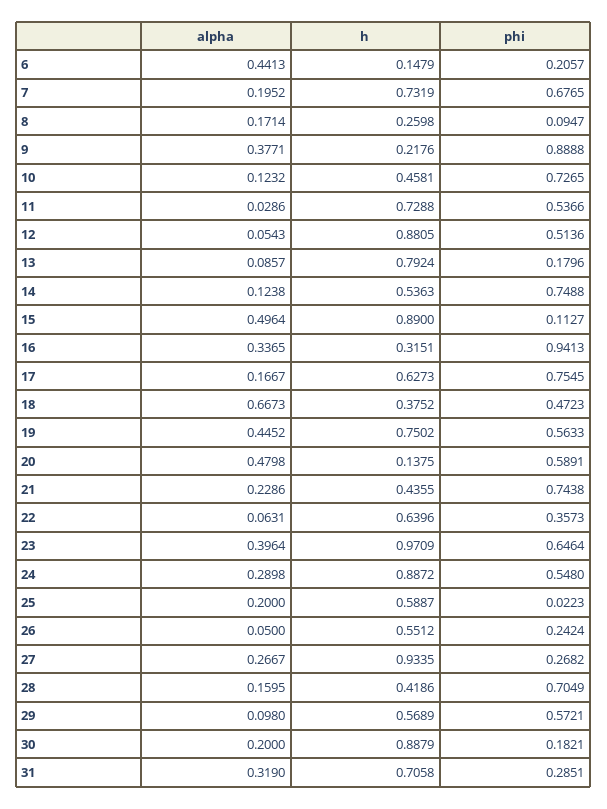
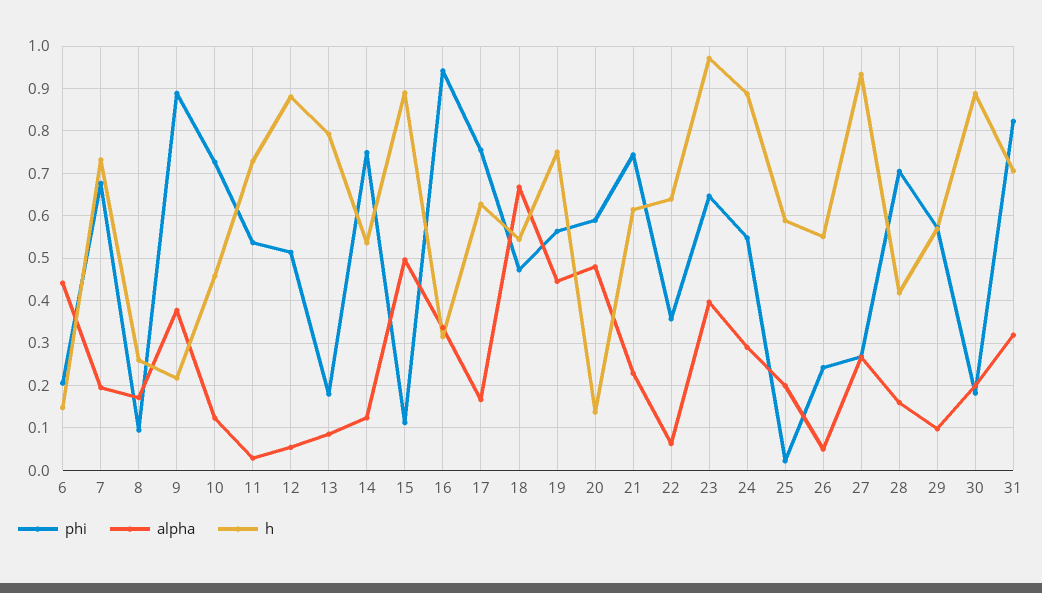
h, 18: 0.3752 -> 0.54
h, 21: 0.4355 -> 0.62
phi, 31: 0.2851 -> 0.82

